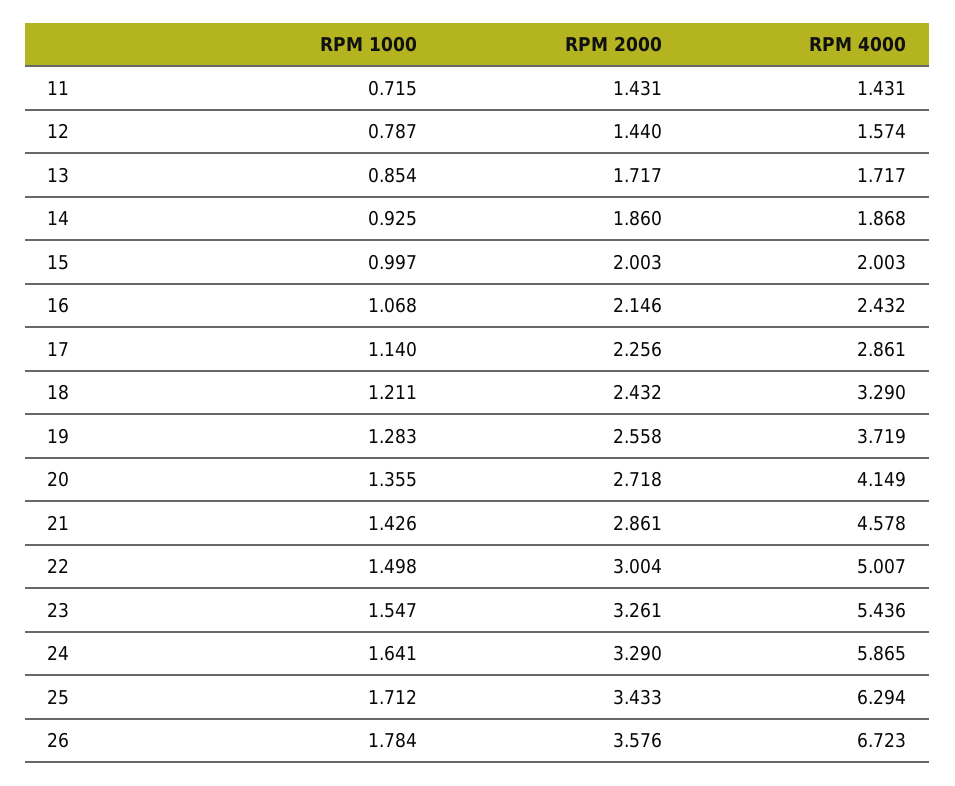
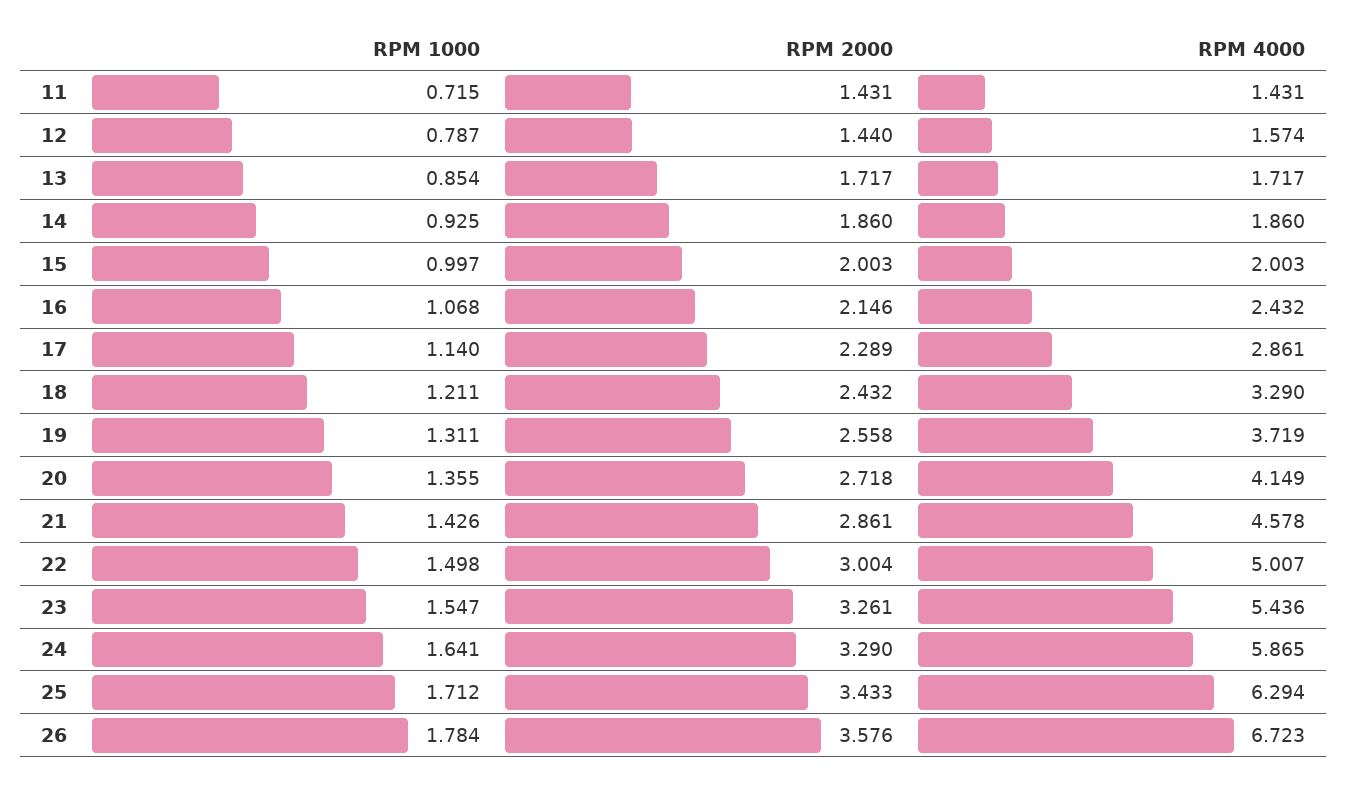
RPM 4000, 14: 1.868 -> 1.86
RPM 2000, 17: 2.256 -> 2.289
RPM 1000, 19: 1.283 -> 1.311

